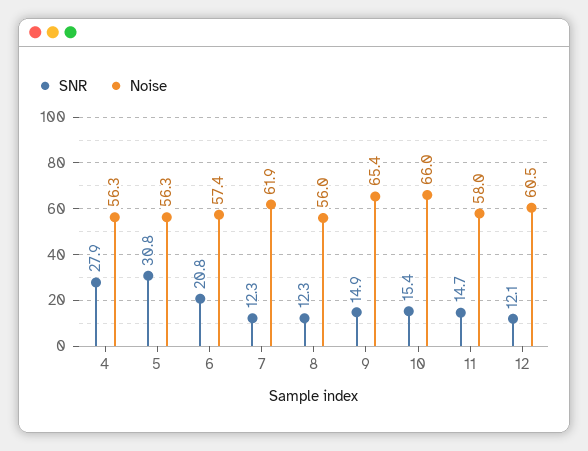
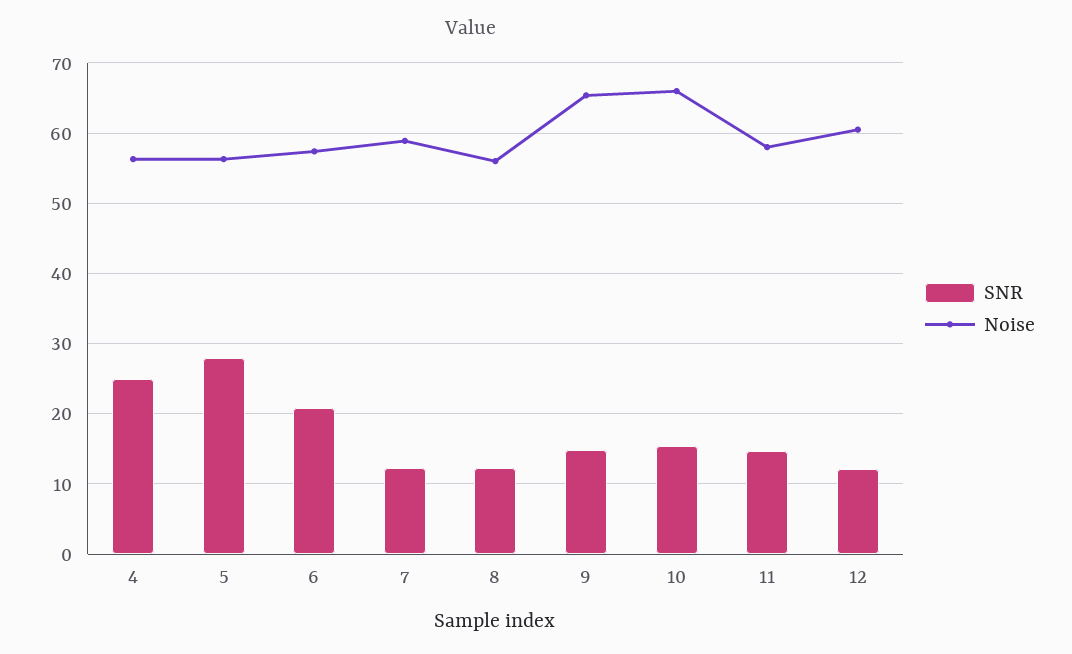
SNR, 4: 27.9 -> 25
SNR, 5: 30.8 -> 28
Noise, 7: 61.9 -> 59

